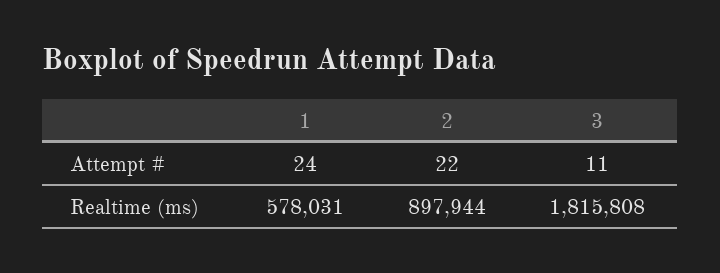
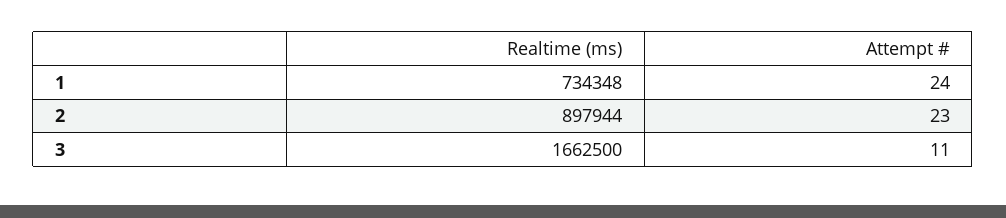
2, Attempt #: 22 -> 23
1, Realtime (ms): 578031 -> 734348
3, Realtime (ms): 1815808 -> 1662500

